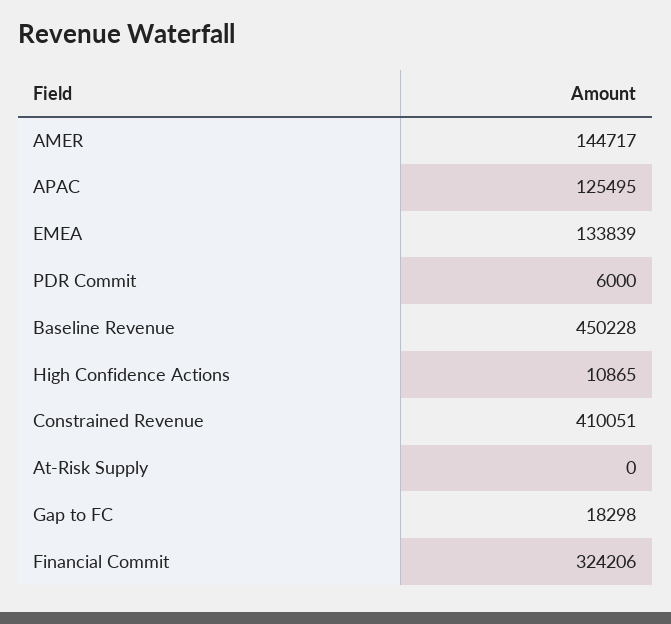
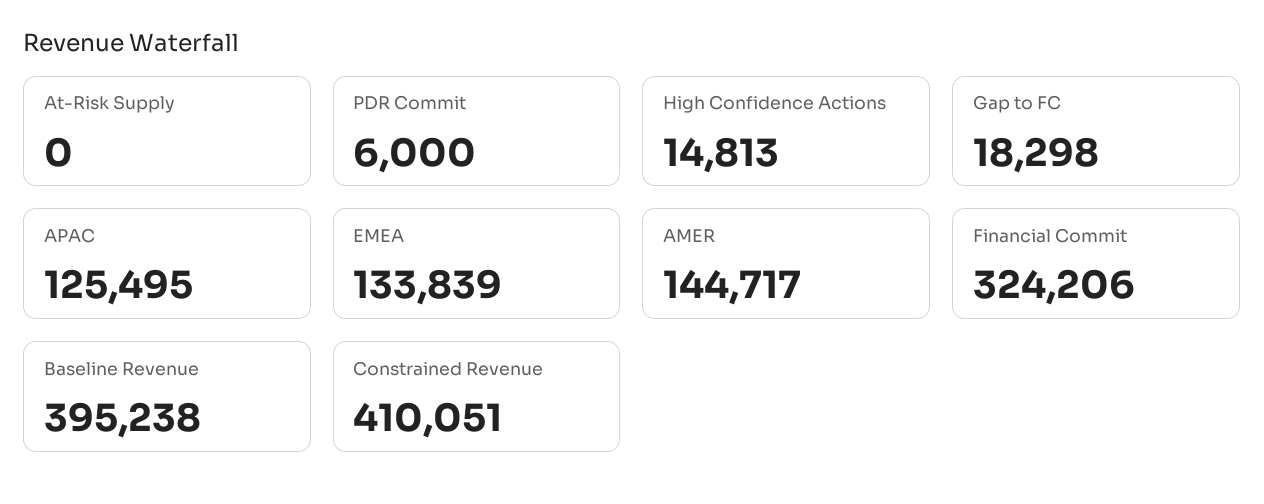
Baseline Revenue: 450228 -> 395238
High Confidence Actions: 10865 -> 14813

